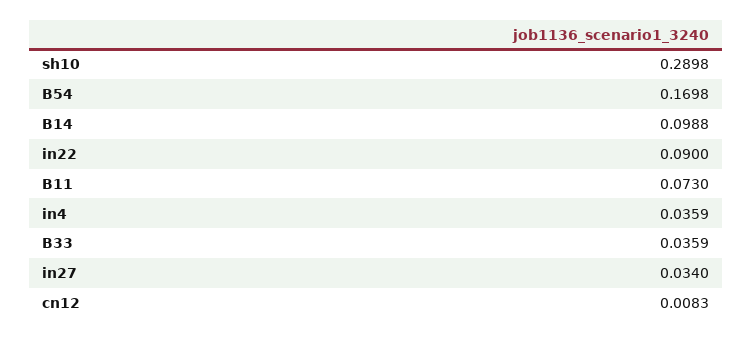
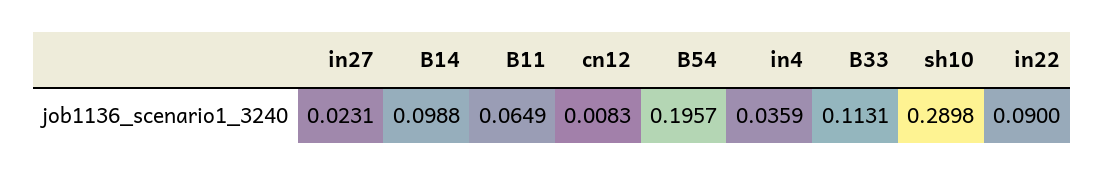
B54: 0.1698 -> 0.1957
B11: 0.073 -> 0.0649
B33: 0.0359 -> 0.1131
in27: 0.034 -> 0.0231

